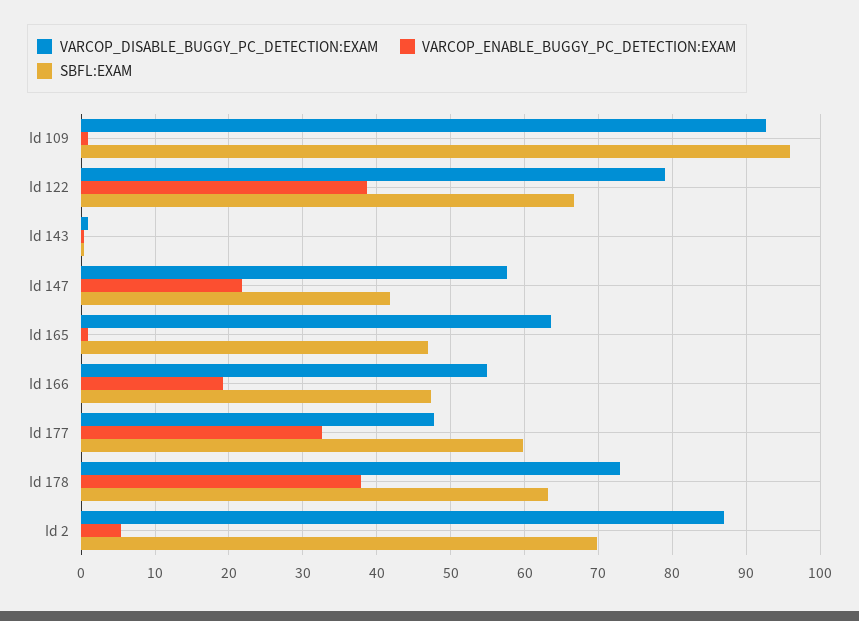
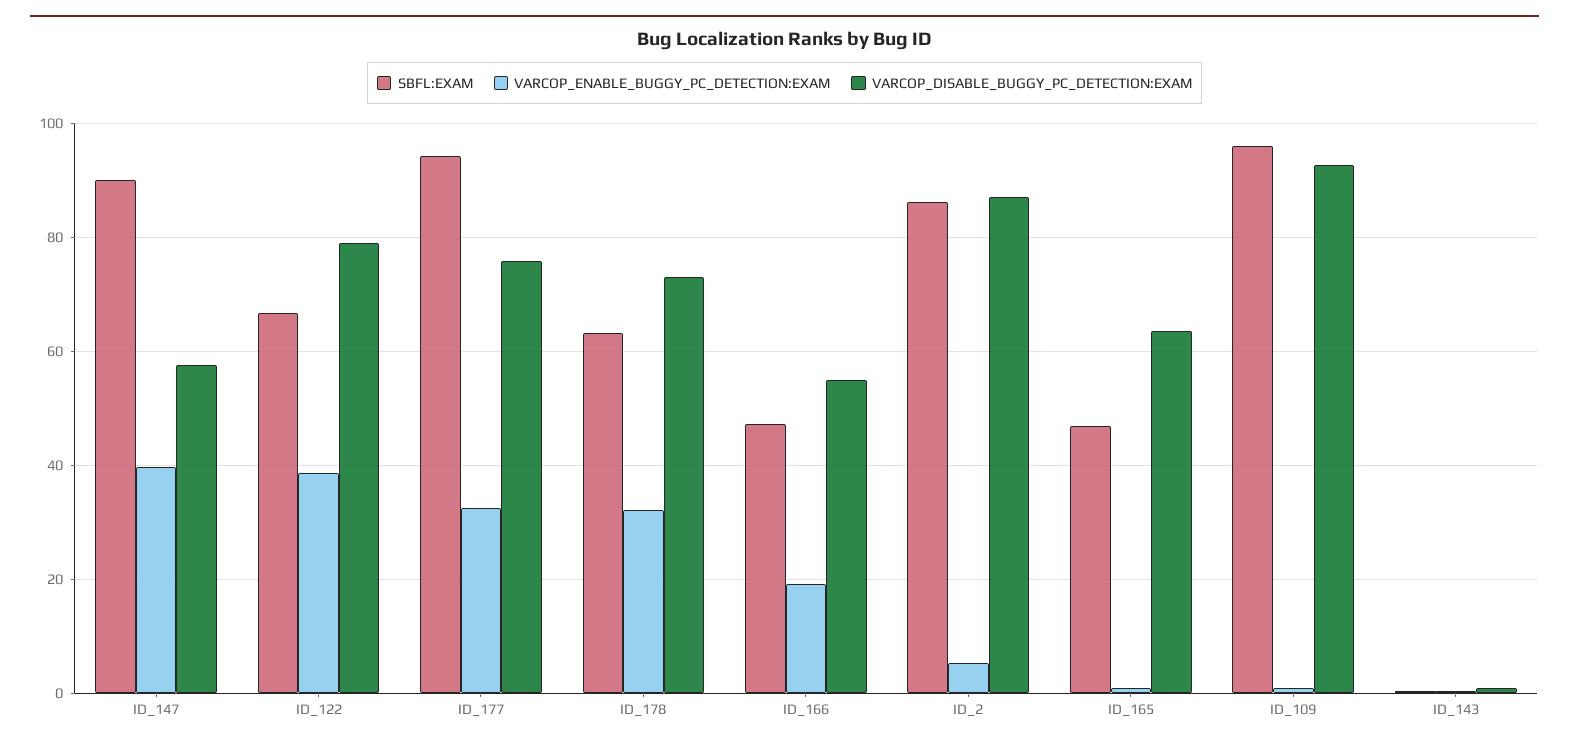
VARCOP_ENABLE_BUGGY_PC_DETECTION:EXAM, Id 147: 22 -> 40
SBFL:EXAM, Id 147: 42 -> 90
VARCOP_DISABLE_BUGGY_PC_DETECTION:EXAM, Id 177: 48 -> 76
SBFL:EXAM, Id 177: 60 -> 94
VARCOP_ENABLE_BUGGY_PC_DETECTION:EXAM, Id 178: 38 -> 32
SBFL:EXAM, Id 2: 70 -> 86

